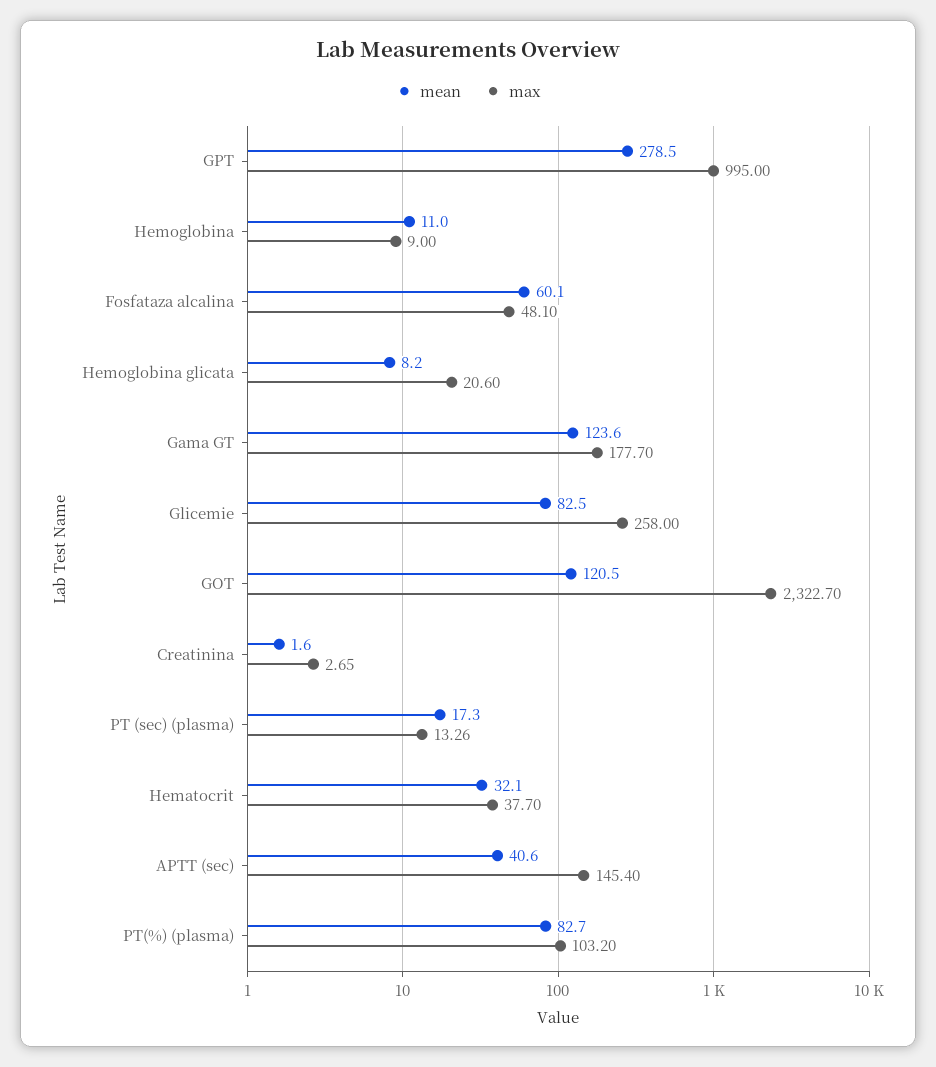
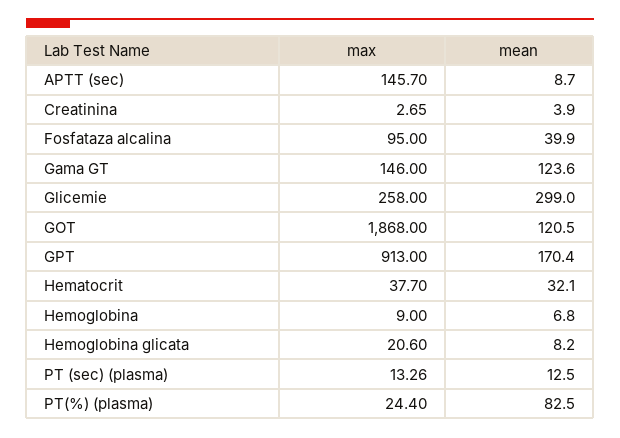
mean, GPT: 278.5 -> 170.4
max, GPT: 995 -> 913
mean, Hemoglobina: 11 -> 6.8
mean, Fosfataza alcalina: 60.1 -> 39.9
max, Fosfataza alcalina: 48.1 -> 95
max, Gama GT: 177.7 -> 146
mean, Glicemie: 82.5 -> 299
max, GOT: 2322.7 -> 1868
mean, Creatinina: 1.6 -> 3.9
mean, PT (sec) (plasma): 17.3 -> 12.5
mean, APTT (sec): 40.6 -> 8.7
max, APTT (sec): 145.4 -> 145.7
mean, PT(%) (plasma): 82.7 -> 82.5
max, PT(%) (plasma): 103.2 -> 24.4

